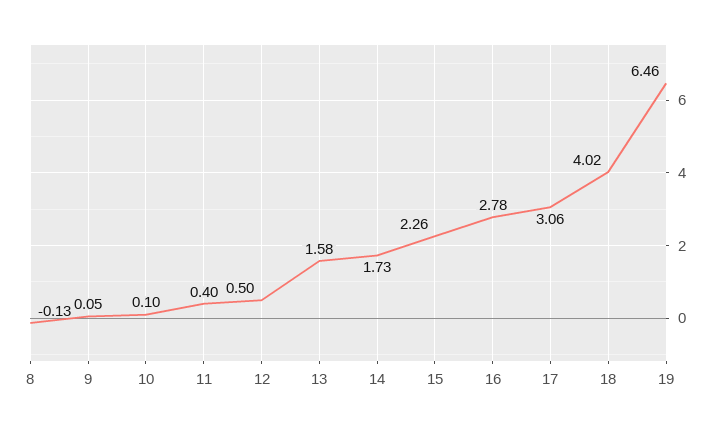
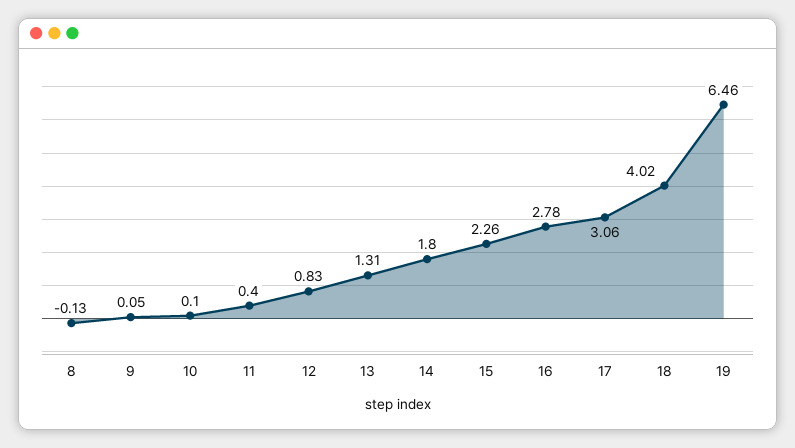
12: 0.5 -> 0.83
13: 1.58 -> 1.31
14: 1.73 -> 1.8

